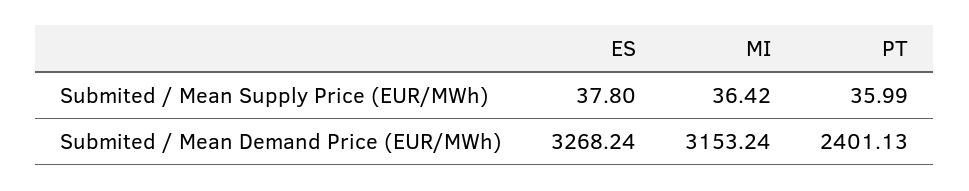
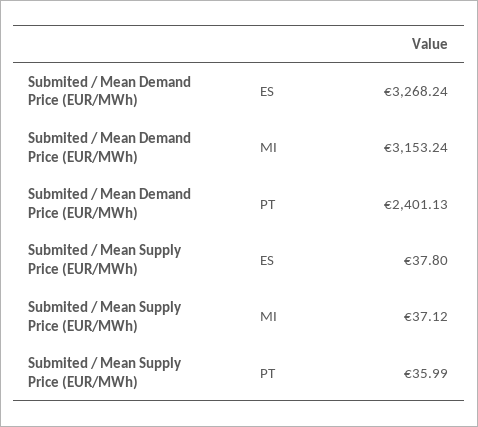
MI, Submited / Mean Supply Price (EUR/MWh): 36.42 -> 37.12

